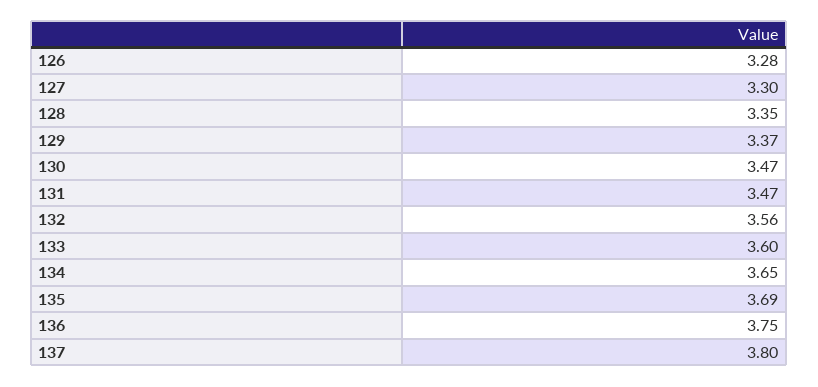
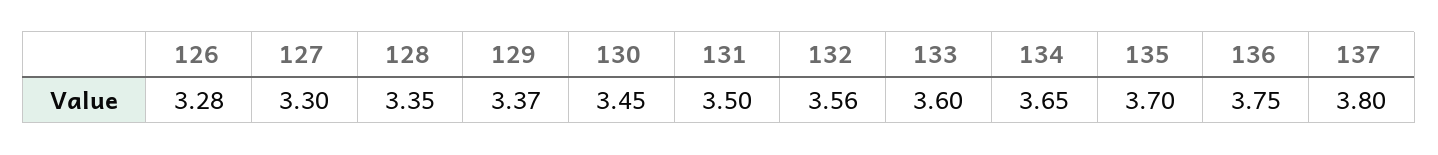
130: 3.47 -> 3.45
131: 3.47 -> 3.5
135: 3.69 -> 3.7

